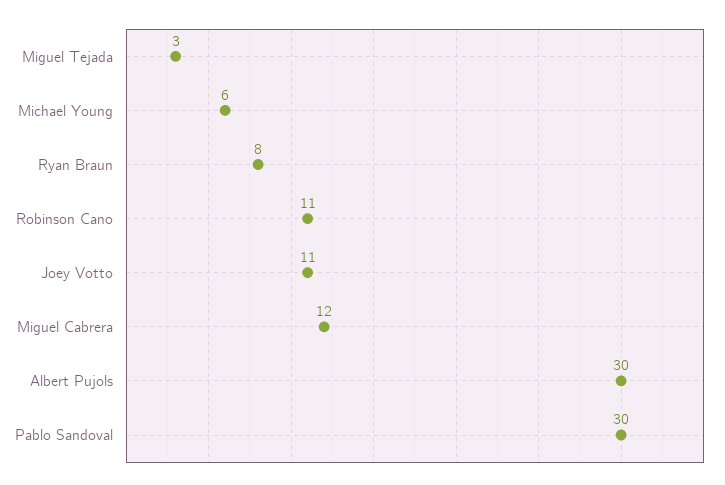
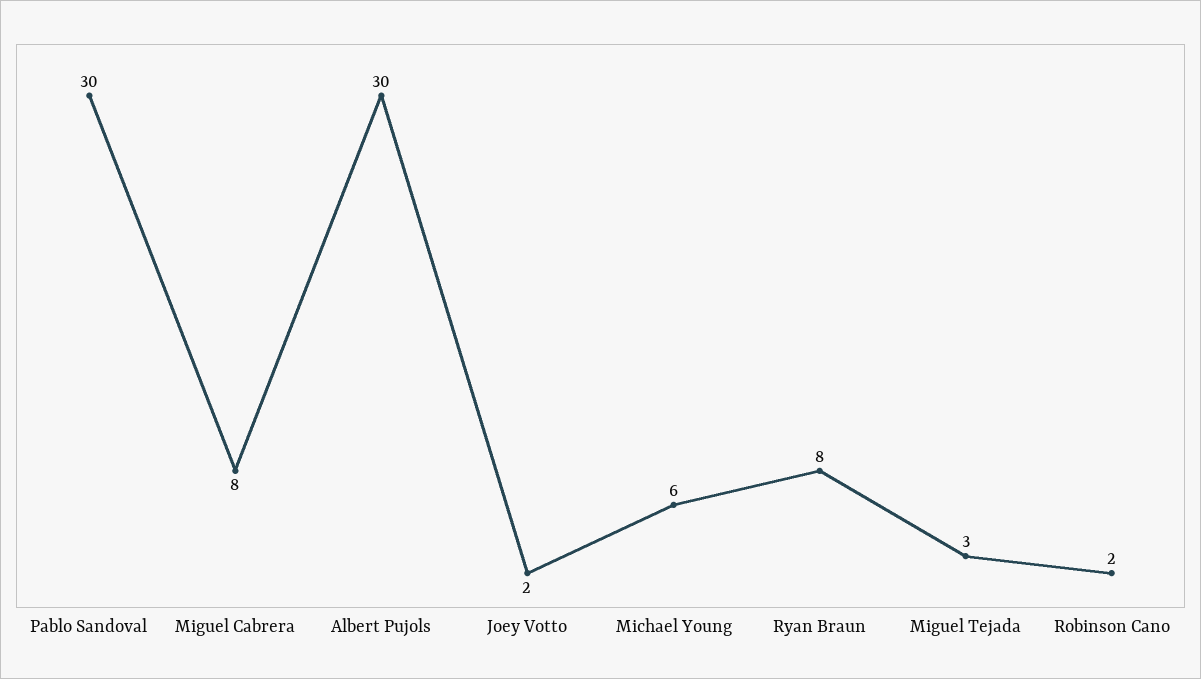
Robinson Cano: 11 -> 2
Joey Votto: 11 -> 2
Miguel Cabrera: 12 -> 8

